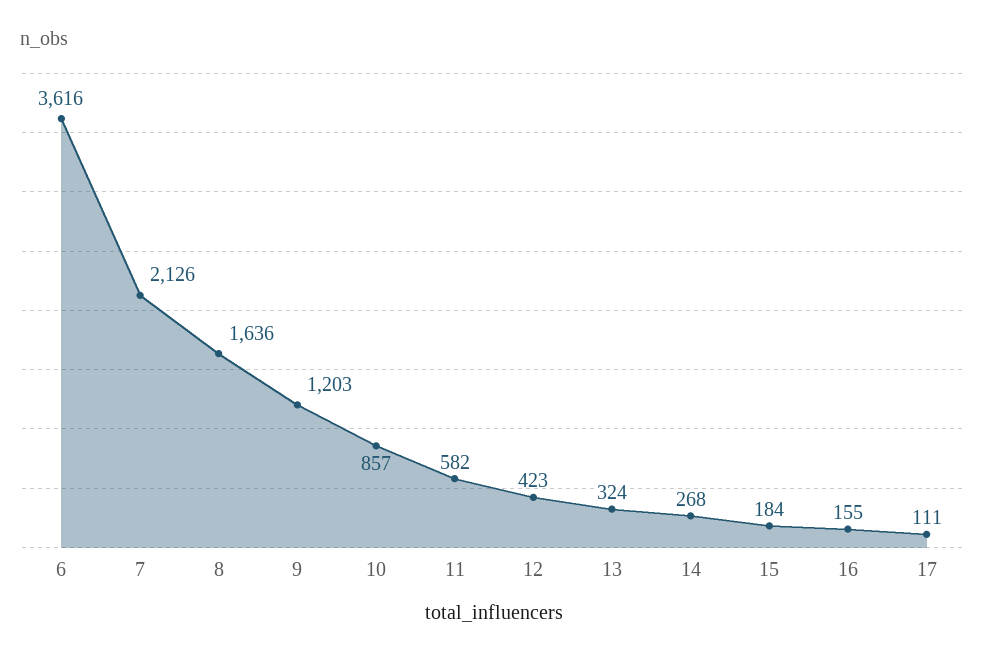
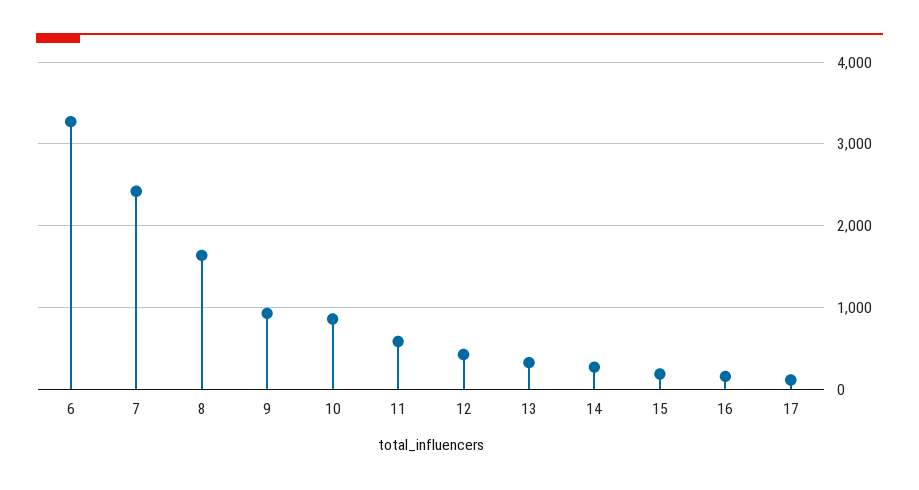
6: 3616 -> 3300
7: 2126 -> 2400
9: 1203 -> 900

